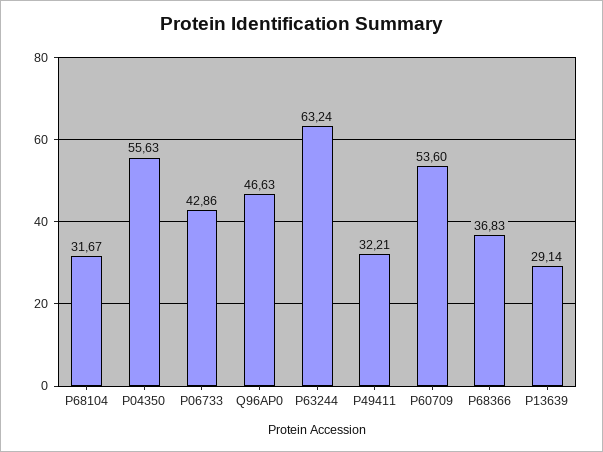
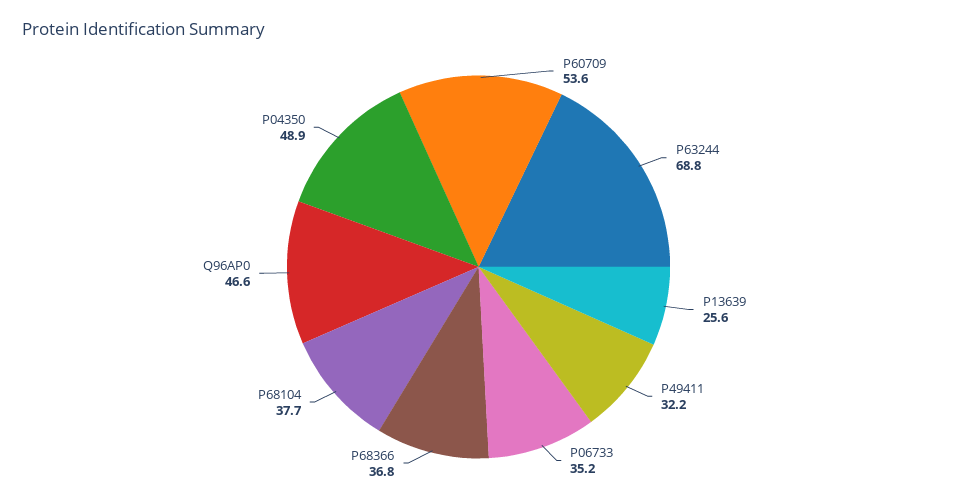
P68104: 31.67 -> 37.7
P04350: 55.63 -> 48.9
P06733: 42.86 -> 35.2
P63244: 63.24 -> 68.8
P13639: 29.14 -> 25.6

